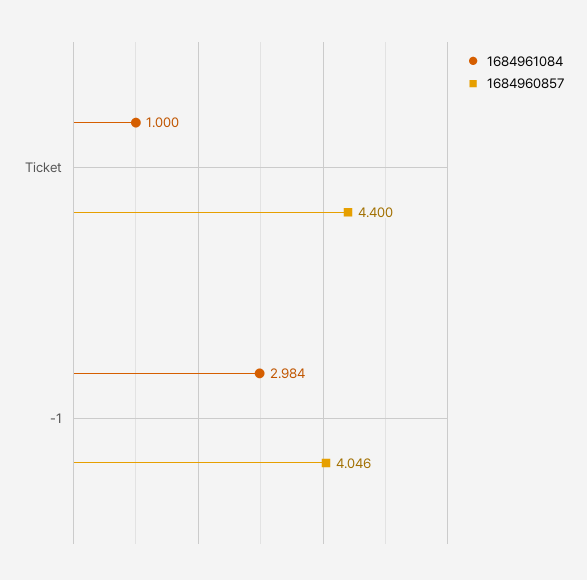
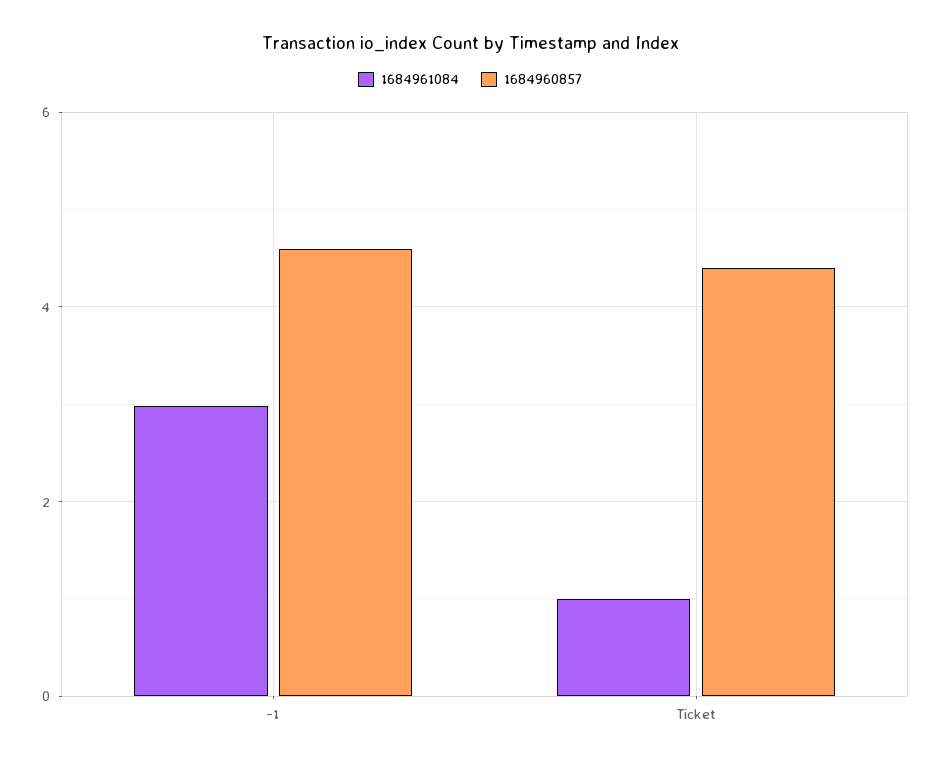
1684960857, -1: 4.046 -> 4.6

